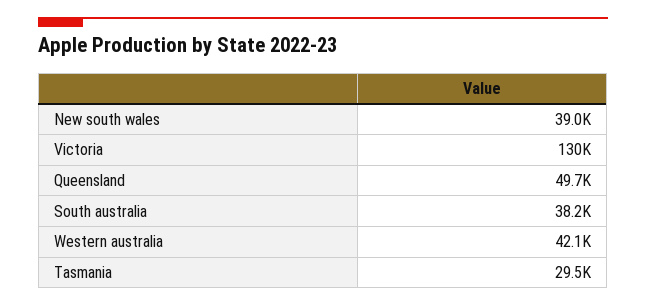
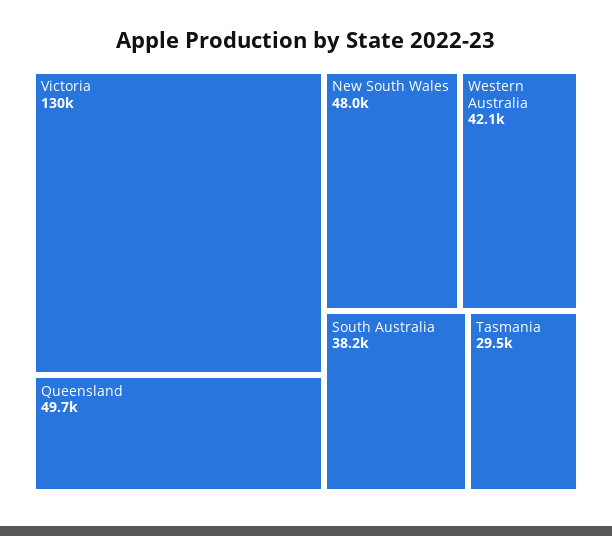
New south wales: 39000 -> 48000

